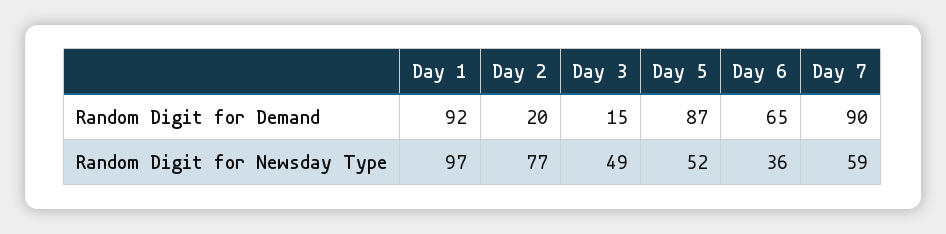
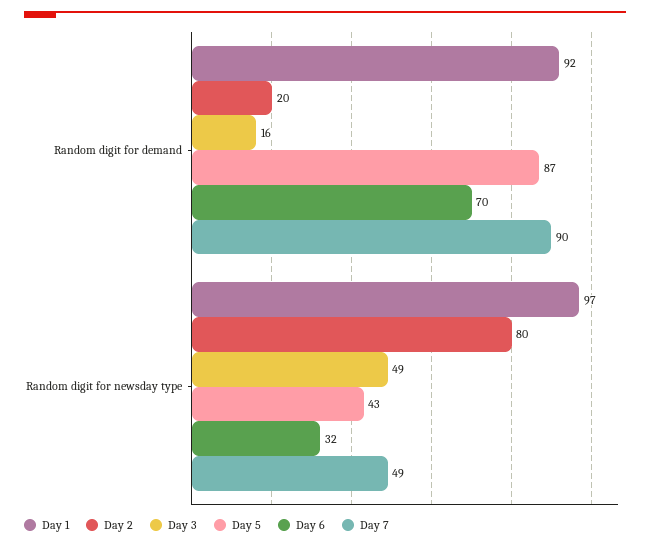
Day 3, Random Digit for Demand: 15 -> 16
Day 6, Random Digit for Demand: 65 -> 70
Day 2, Random Digit for Newsday Type: 77 -> 80
Day 5, Random Digit for Newsday Type: 52 -> 43
Day 6, Random Digit for Newsday Type: 36 -> 32
Day 7, Random Digit for Newsday Type: 59 -> 49

